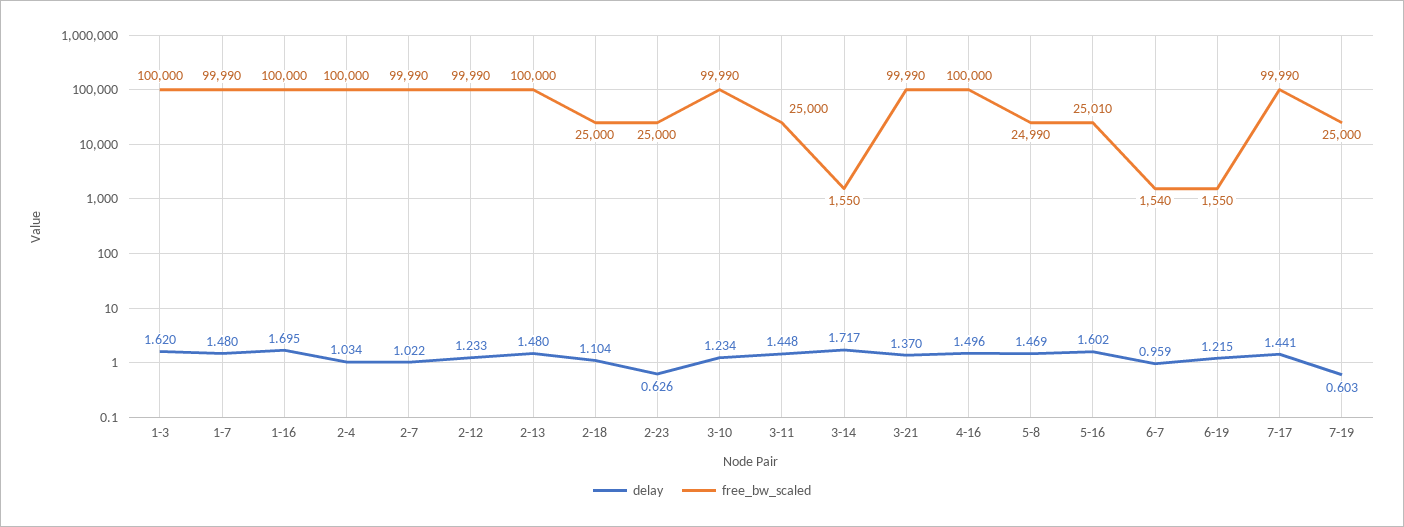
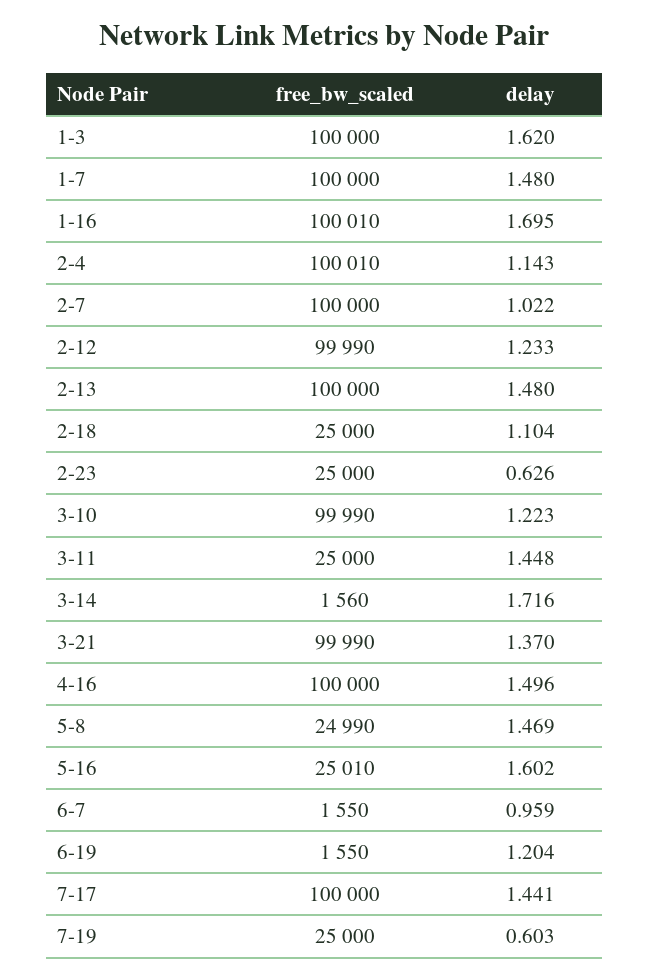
free_bw_scaled, 1-7: 99990 -> 100000
free_bw_scaled, 1-16: 100000 -> 100010
delay, 2-4: 1.034 -> 1.143
free_bw_scaled, 2-4: 100000 -> 100010
free_bw_scaled, 2-7: 99990 -> 100000
delay, 3-10: 1.234 -> 1.223
delay, 3-14: 1.717 -> 1.716
free_bw_scaled, 3-14: 1550 -> 1560
free_bw_scaled, 6-7: 1540 -> 1550
delay, 6-19: 1.215 -> 1.204
free_bw_scaled, 7-17: 99990 -> 100000

